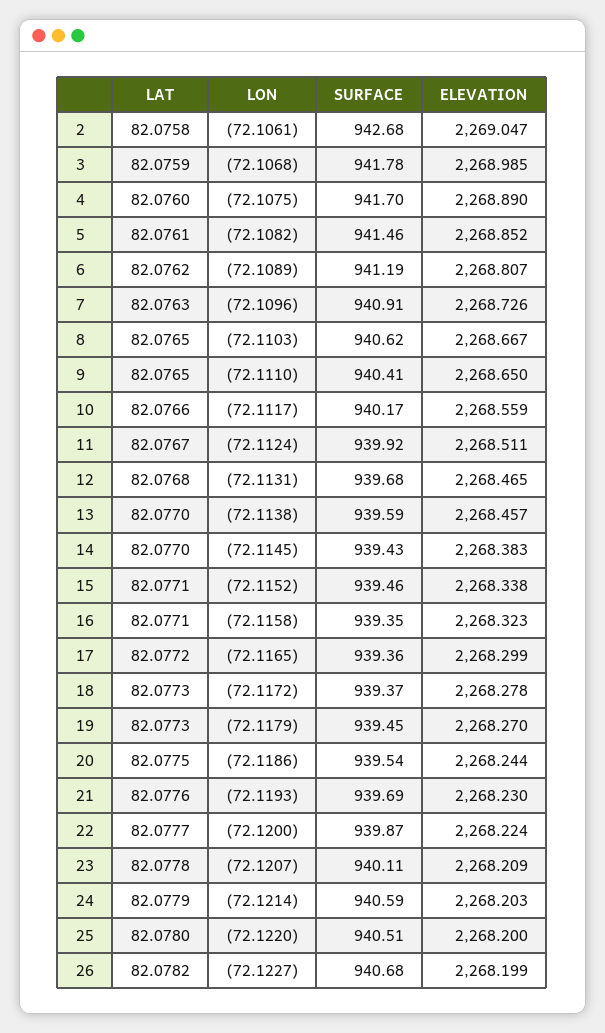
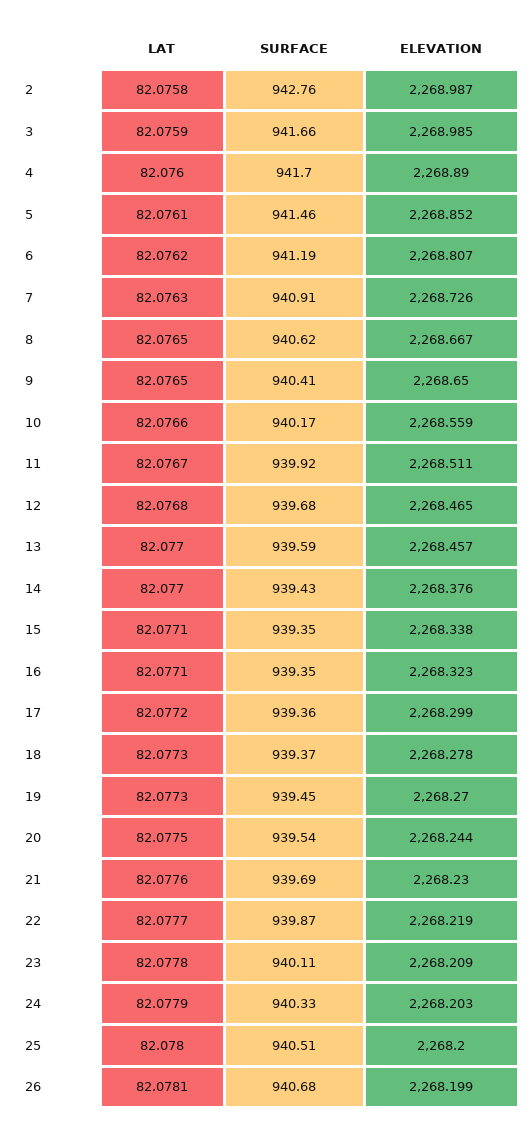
LON, 2: -72.1061 -> none
SURFACE, 2: 942.68 -> 942.76
ELEVATION, 2: 2269.047 -> 2268.987
LON, 3: -72.1068 -> none
SURFACE, 3: 941.78 -> 941.66
LON, 4: -72.1075 -> none
LON, 5: -72.1082 -> none
LON, 6: -72.1089 -> none
LON, 7: -72.1096 -> none
LON, 8: -72.1103 -> none
LON, 9: -72.111 -> none
LON, 10: -72.1117 -> none
LON, 11: -72.1124 -> none
LON, 12: -72.1131 -> none
LON, 13: -72.1138 -> none
LON, 14: -72.1145 -> none
ELEVATION, 14: 2268.383 -> 2268.376
LON, 15: -72.1152 -> none
SURFACE, 15: 939.46 -> 939.35
LON, 16: -72.1158 -> none
LON, 17: -72.1165 -> none
LON, 18: -72.1172 -> none
LON, 19: -72.1179 -> none
LON, 20: -72.1186 -> none
LON, 21: -72.1193 -> none
LON, 22: -72.12 -> none
ELEVATION, 22: 2268.224 -> 2268.219
LON, 23: -72.1207 -> none
LON, 24: -72.1214 -> none
SURFACE, 24: 940.59 -> 940.33
LON, 25: -72.122 -> none
LAT, 26: 82.0782 -> 82.0781
LON, 26: -72.1227 -> none

